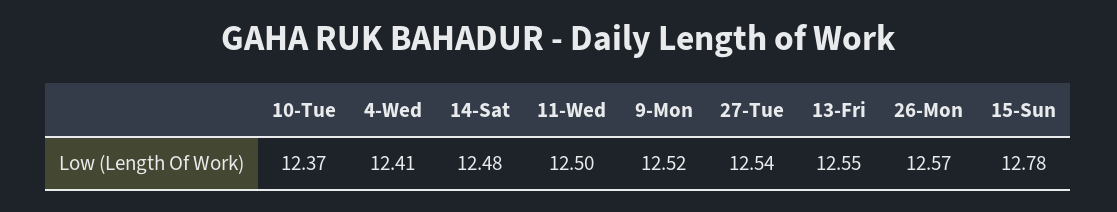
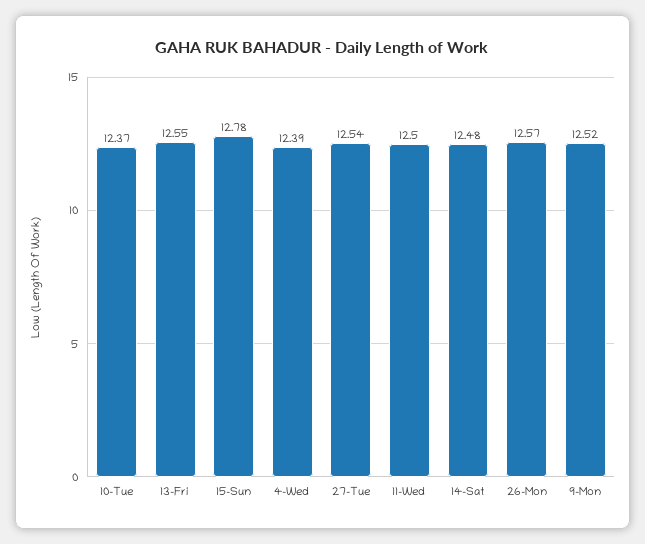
4-Wed: 12.41 -> 12.39

